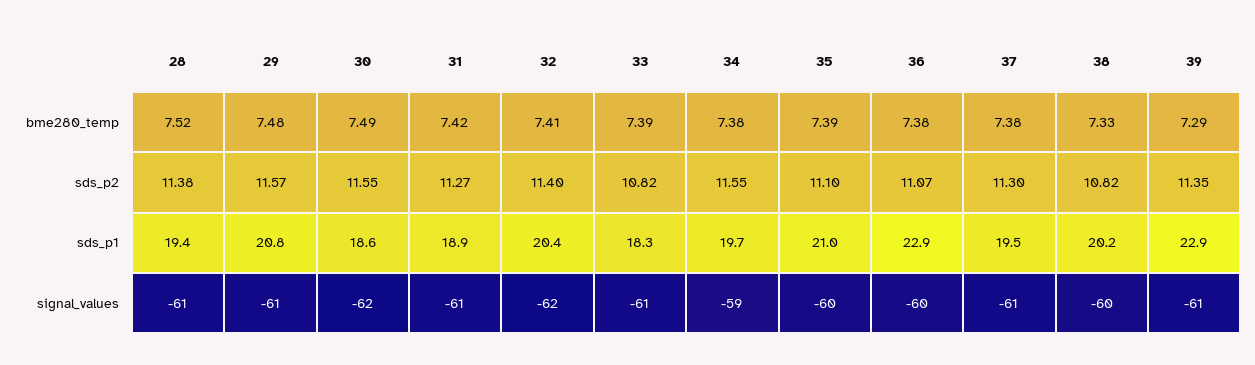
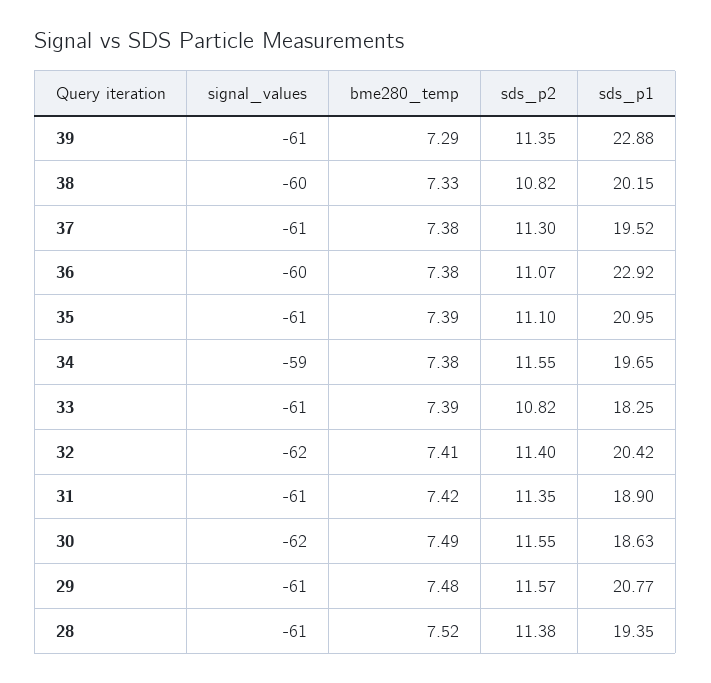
31, sds_p2: 11.27 -> 11.35
35, signal_values: -60 -> -61

